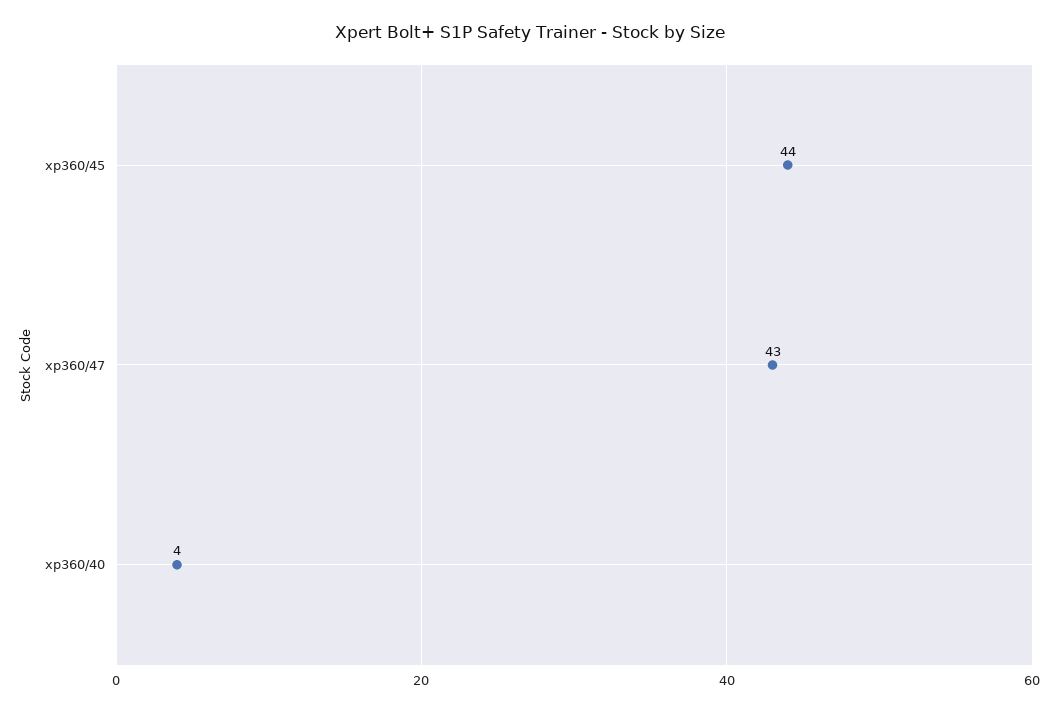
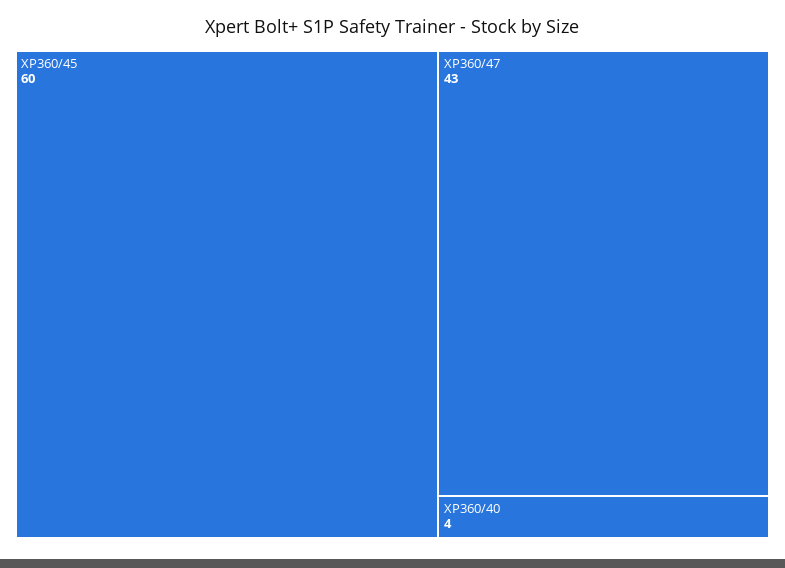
xp360/45: 44 -> 60

